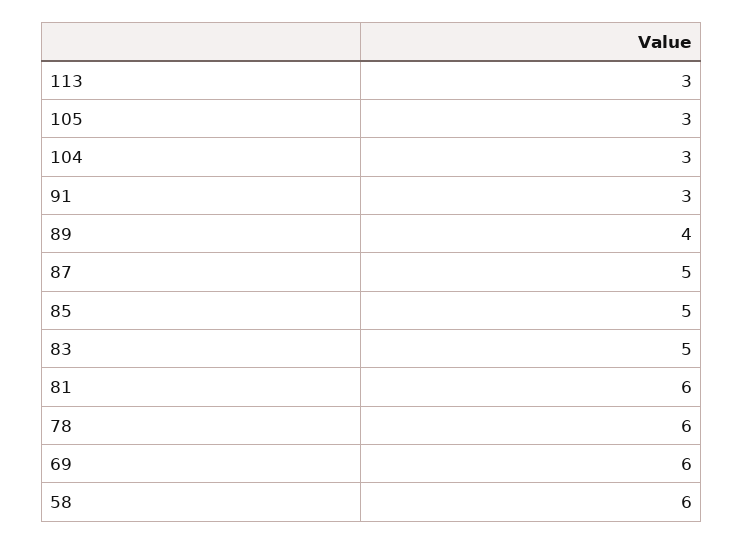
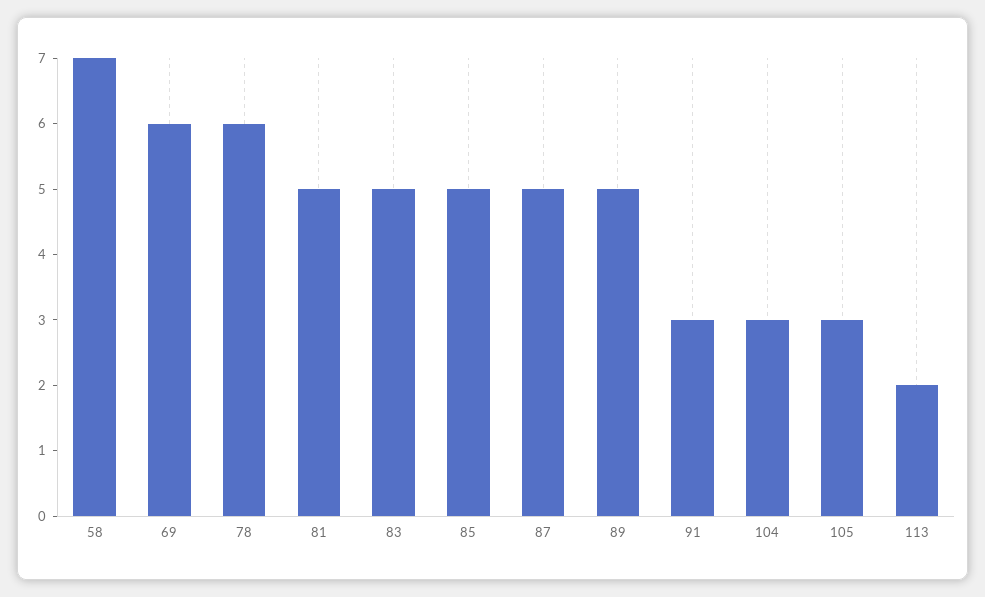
113: 3 -> 2
89: 4 -> 5
81: 6 -> 5
58: 6 -> 7

